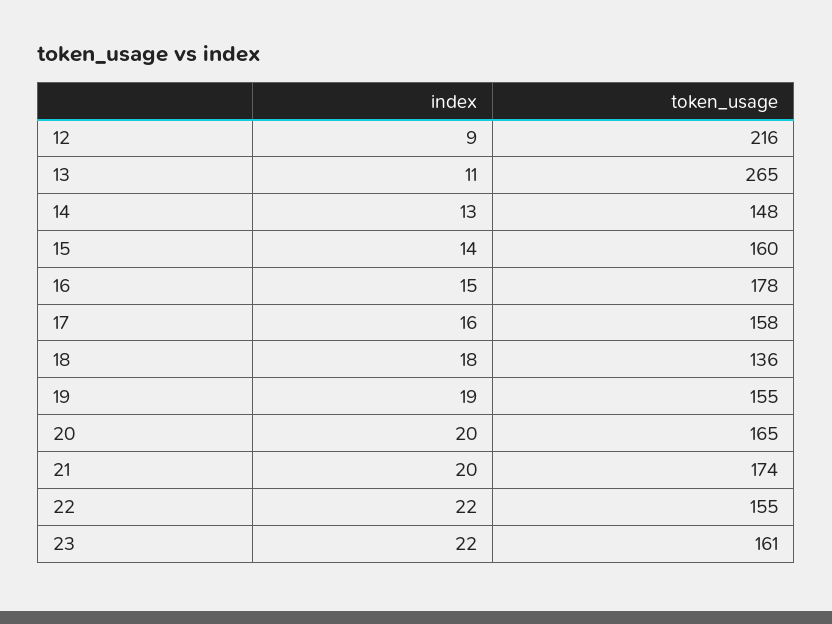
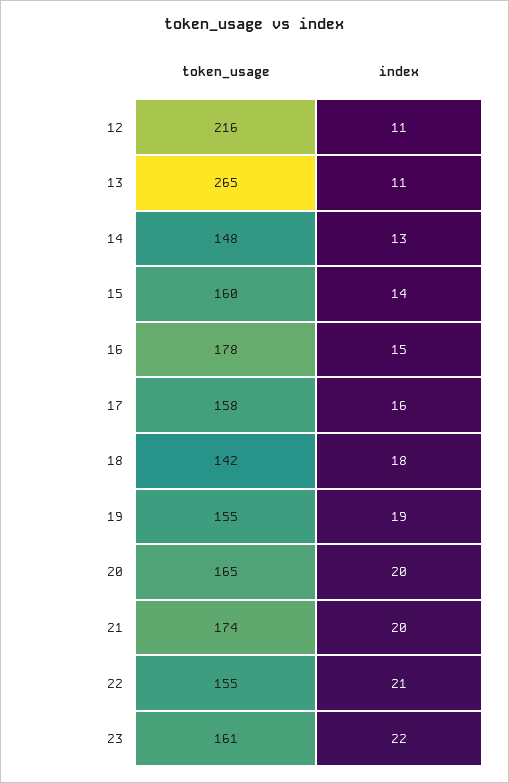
index, 12: 9 -> 11
token_usage, 18: 136 -> 142
index, 22: 22 -> 21

